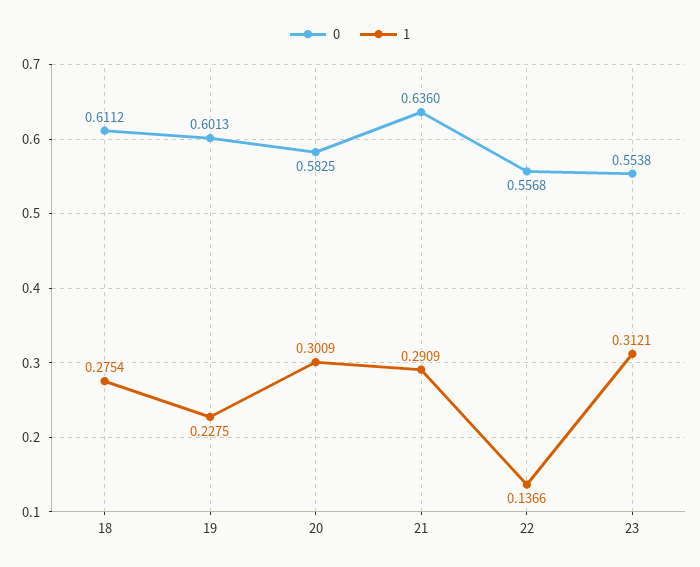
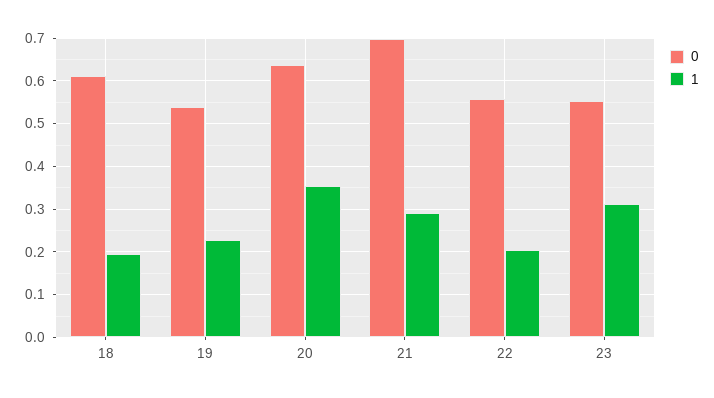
1, 18: 0.2754 -> 0.2
0, 19: 0.6013 -> 0.54
0, 20: 0.5825 -> 0.64
1, 20: 0.3009 -> 0.36
0, 21: 0.636 -> 0.7
1, 22: 0.1366 -> 0.2

